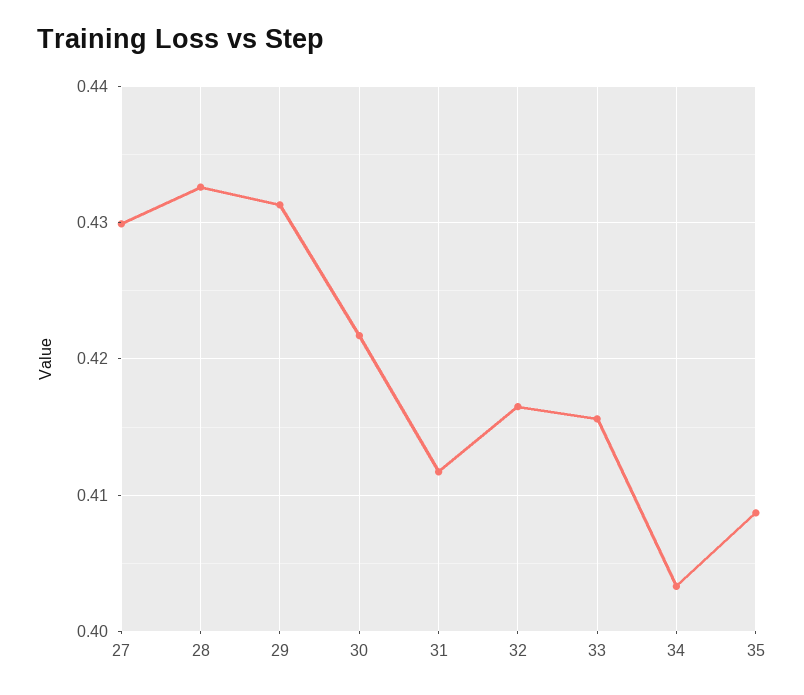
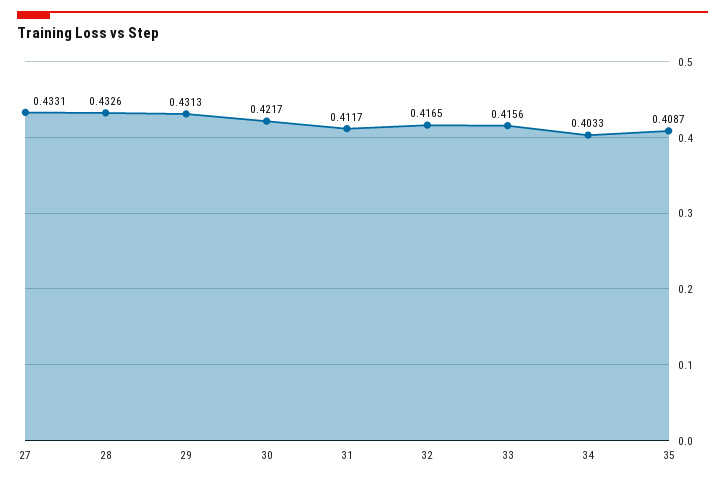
27: 0.43 -> 0.4331

